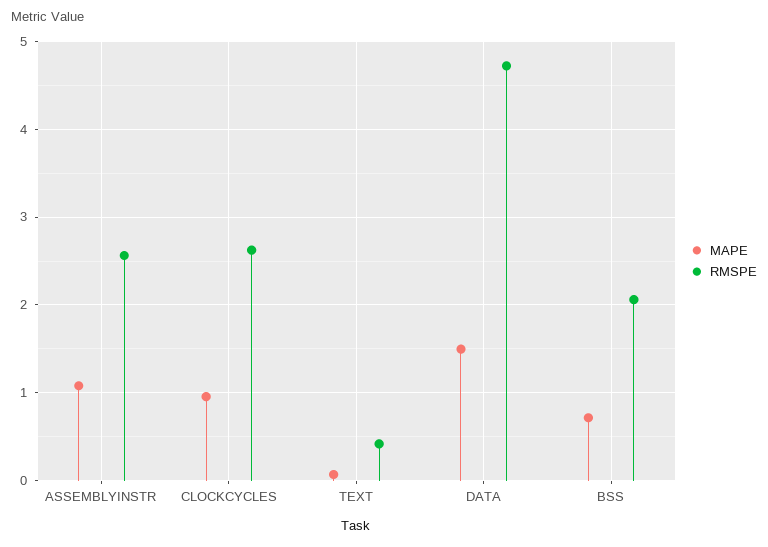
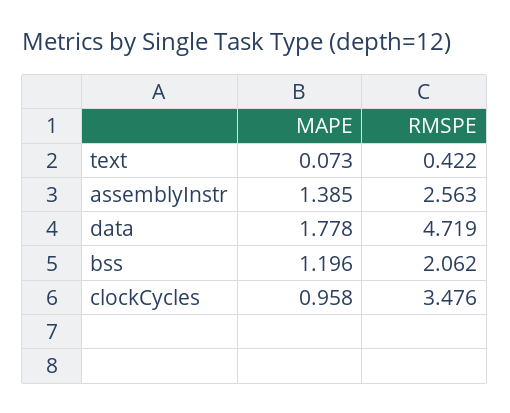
MAPE, ASSEMBLYINSTR: 1.1 -> 1.385
RMSPE, CLOCKCYCLES: 2.6 -> 3.476
MAPE, DATA: 1.5 -> 1.778
MAPE, BSS: 0.7 -> 1.196

